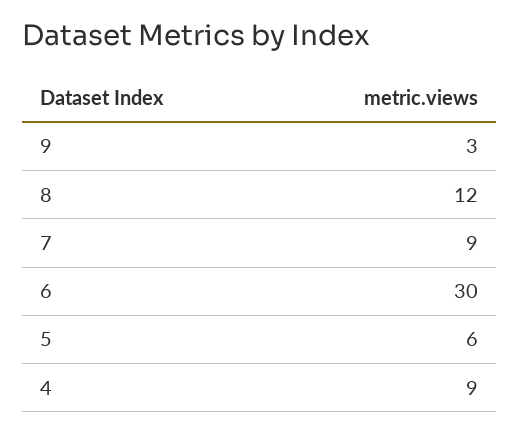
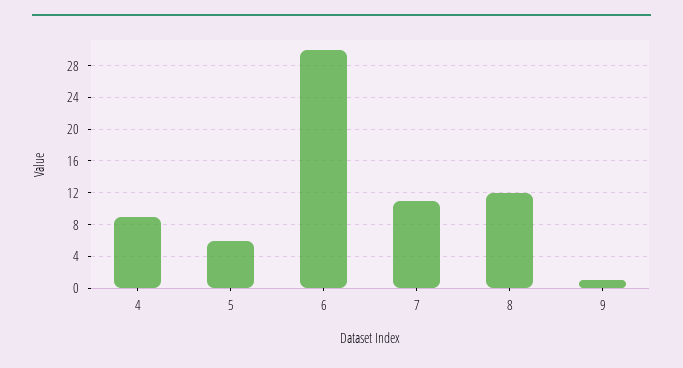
9: 3 -> 1
7: 9 -> 11

